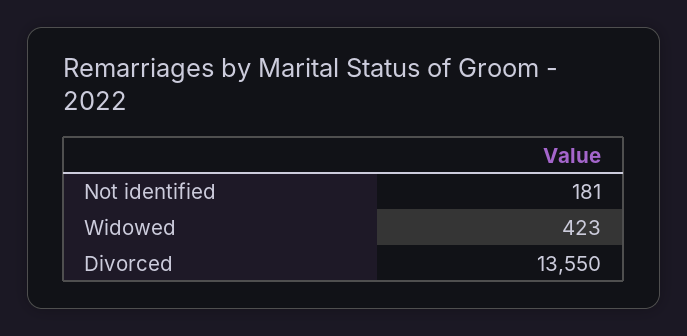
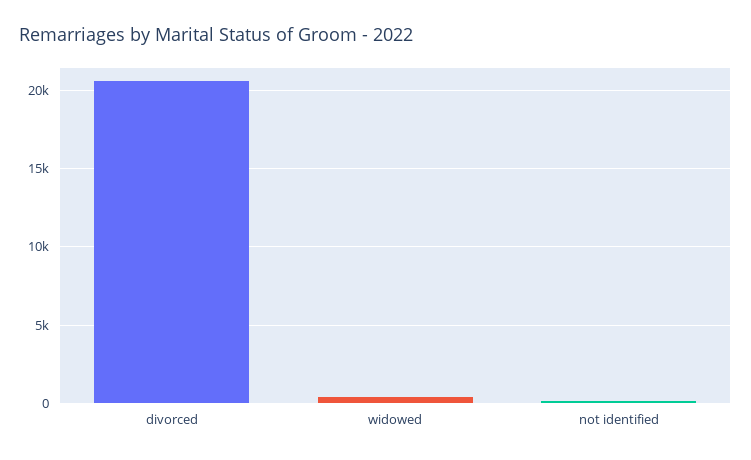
Divorced: 13550 -> 20500

